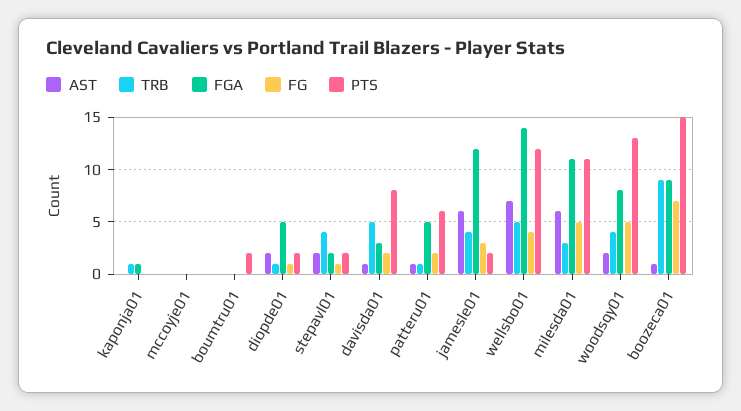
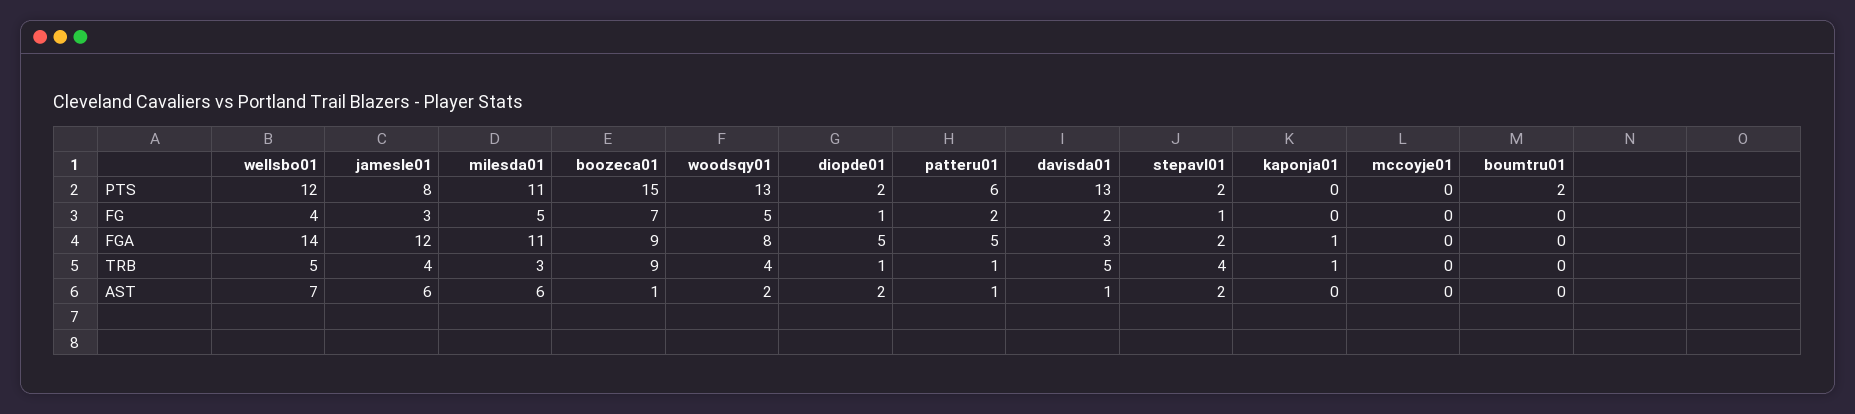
PTS, davisda01: 8 -> 13
PTS, jamesle01: 2 -> 8

